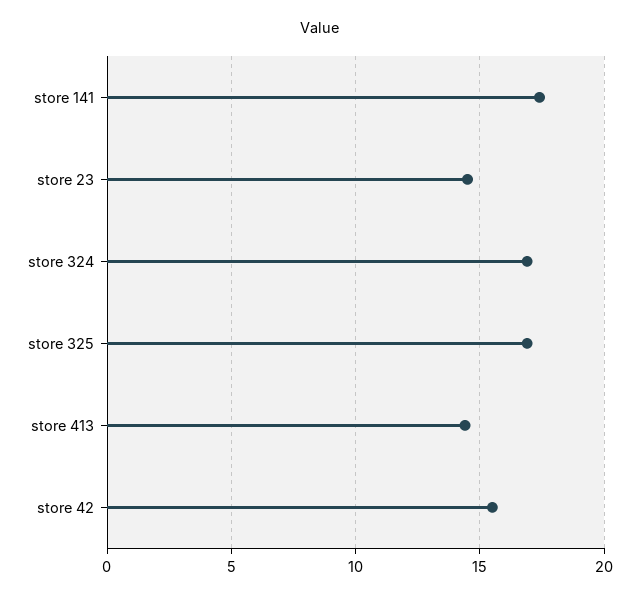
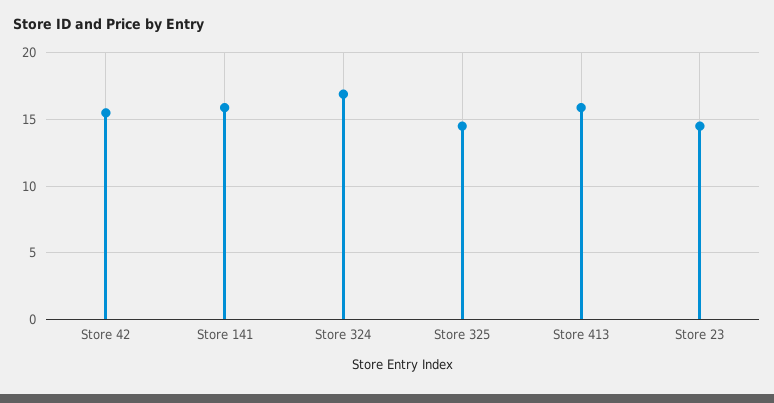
store 141: 17.5 -> 16
store 325: 17 -> 14.5
store 413: 14.5 -> 16

